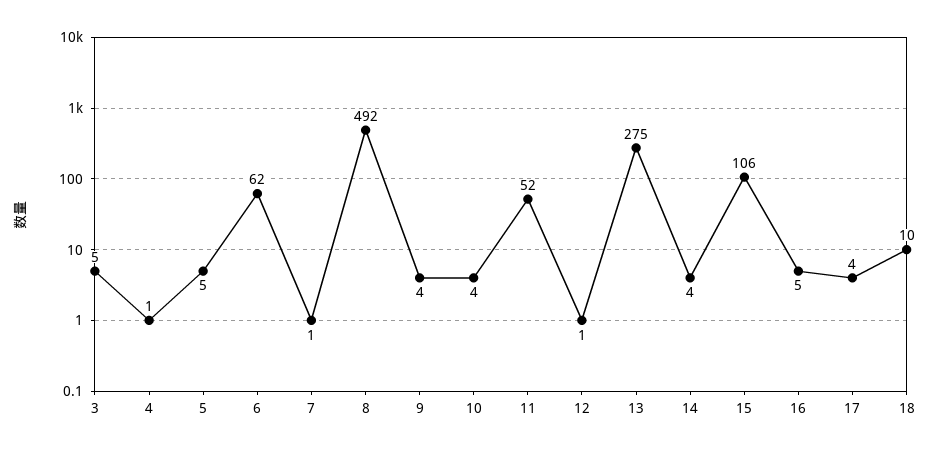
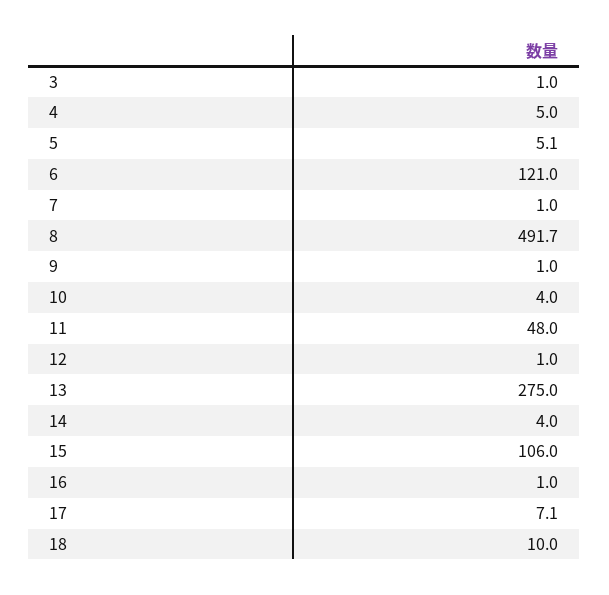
3: 5 -> 1
4: 1 -> 5
6: 62 -> 121
9: 4 -> 1
11: 52 -> 48
16: 5 -> 1
17: 4 -> 7.1

